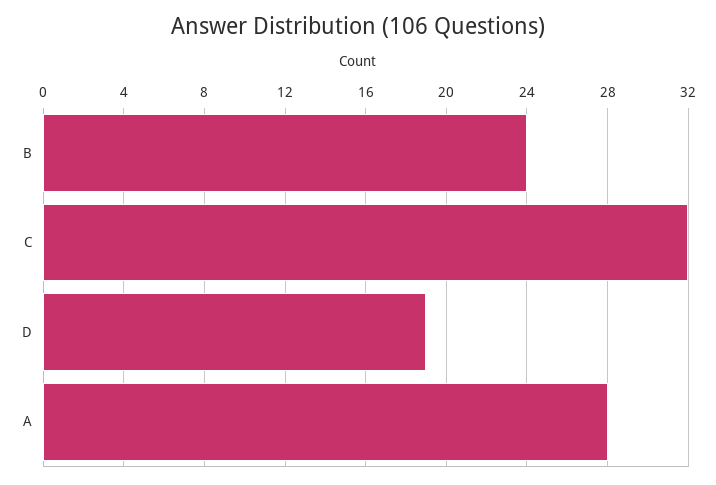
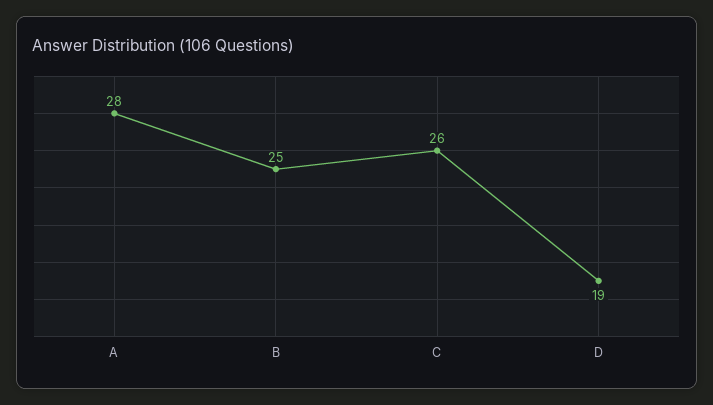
B: 24 -> 25
C: 32 -> 26

